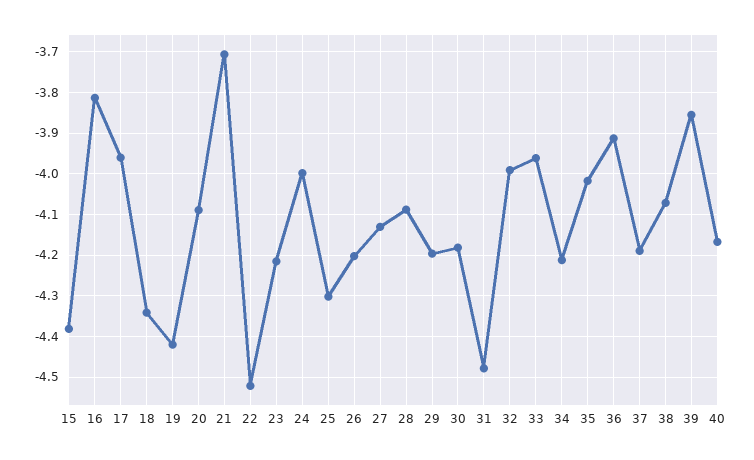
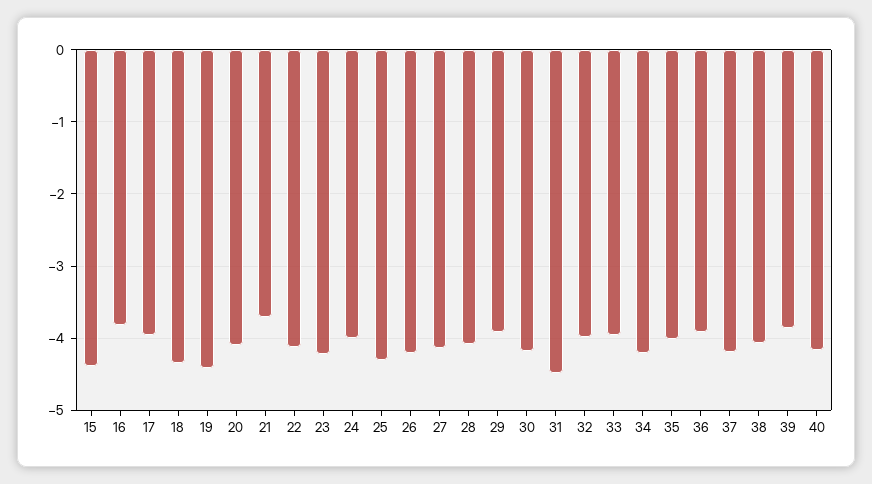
22: -4.52 -> -4.1
29: -4.2 -> -3.9

